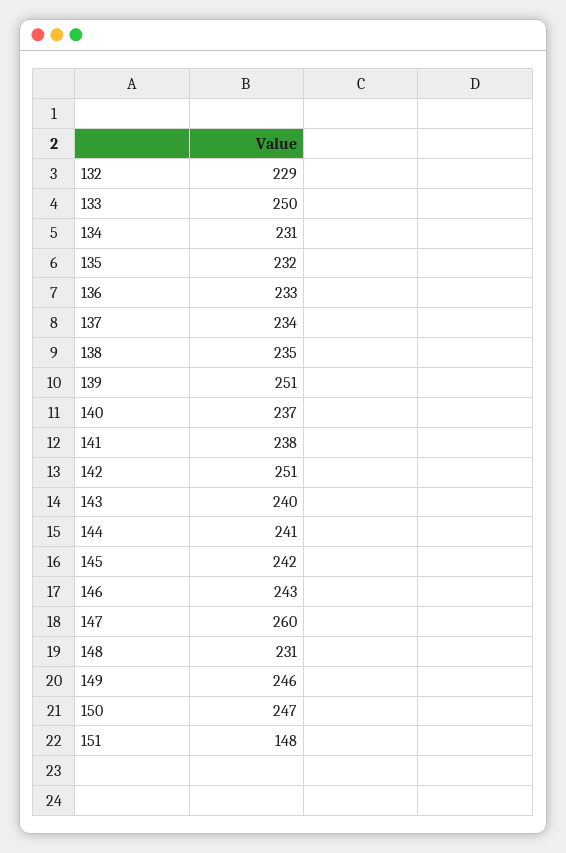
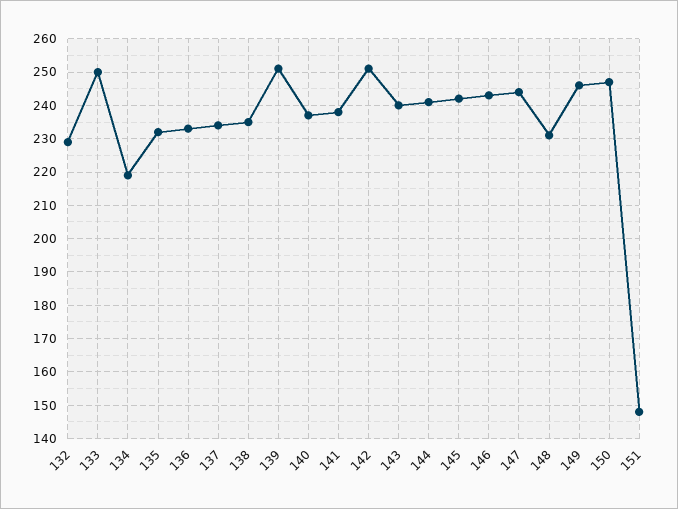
134: 231 -> 220
147: 260 -> 245

